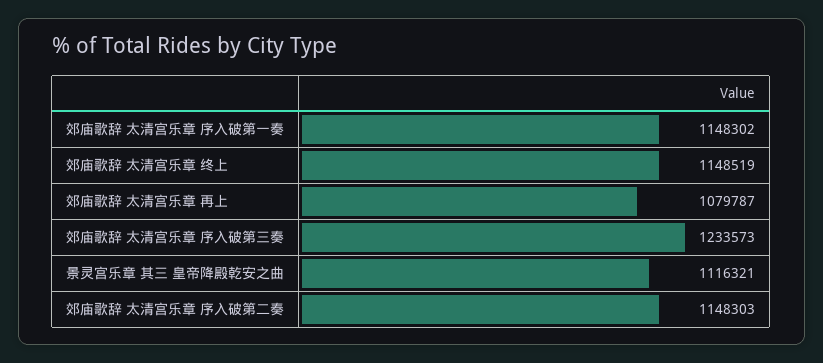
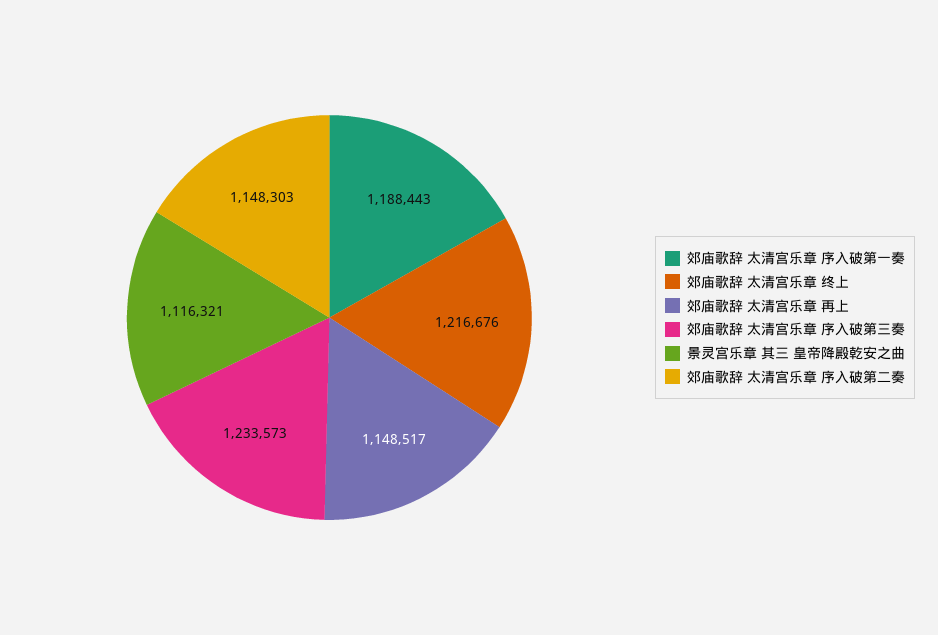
郊庙歌辞 太清宫乐章 序入破第一奏: 1148302 -> 1188443
郊庙歌辞 太清宫乐章 终上: 1148519 -> 1216676
郊庙歌辞 太清宫乐章 再上: 1079787 -> 1148517

